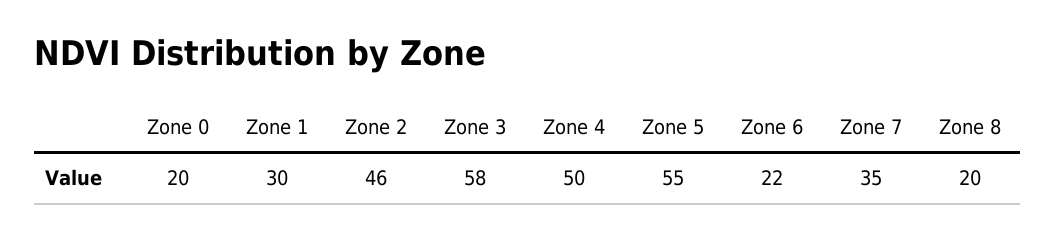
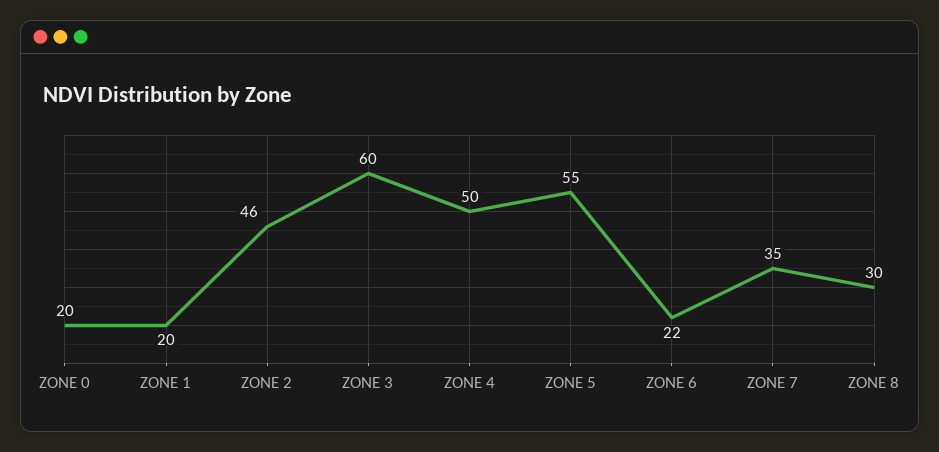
Zone 1: 30 -> 20
Zone 3: 58 -> 60
Zone 8: 20 -> 30

